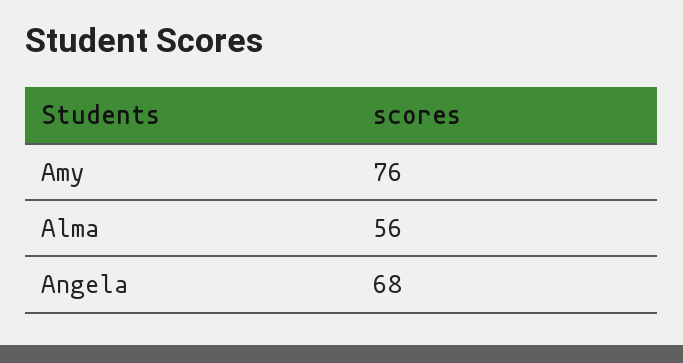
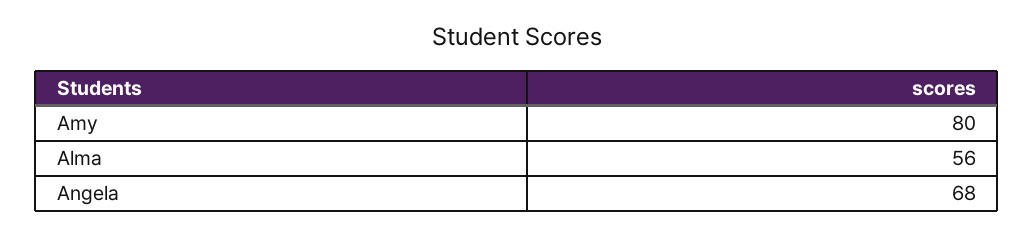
Amy: 76 -> 80

